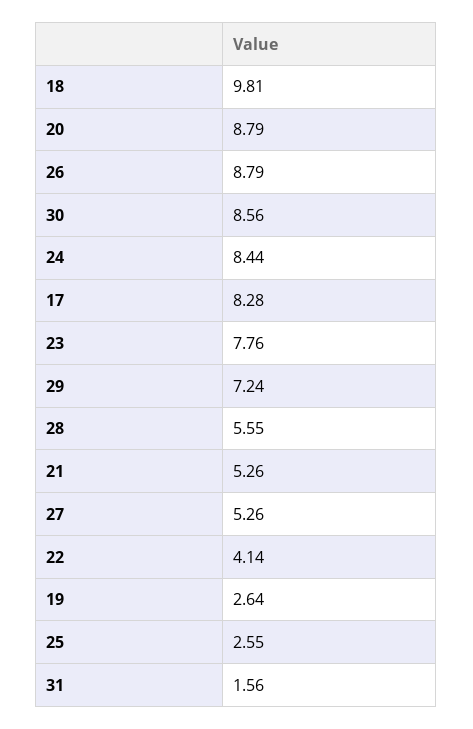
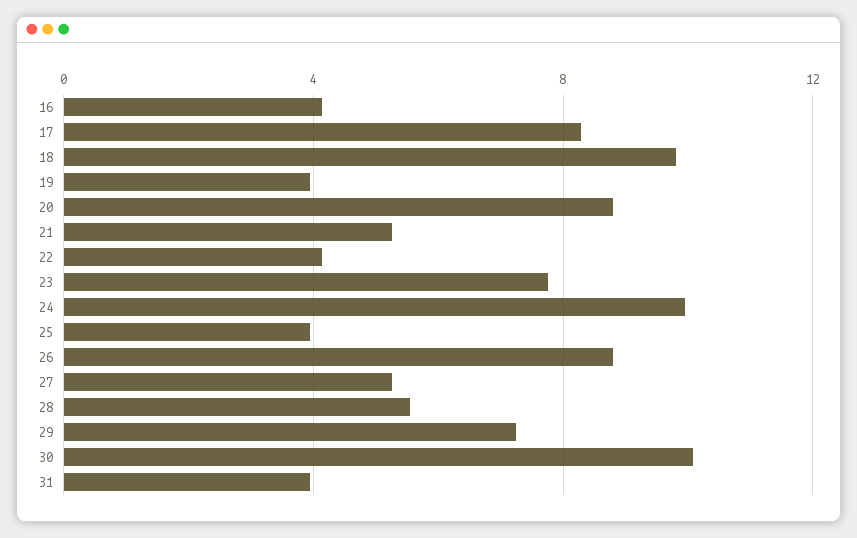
30: 8.56 -> 10
24: 8.44 -> 10
19: 2.64 -> 4
25: 2.55 -> 4
31: 1.56 -> 4
16: none -> 4

